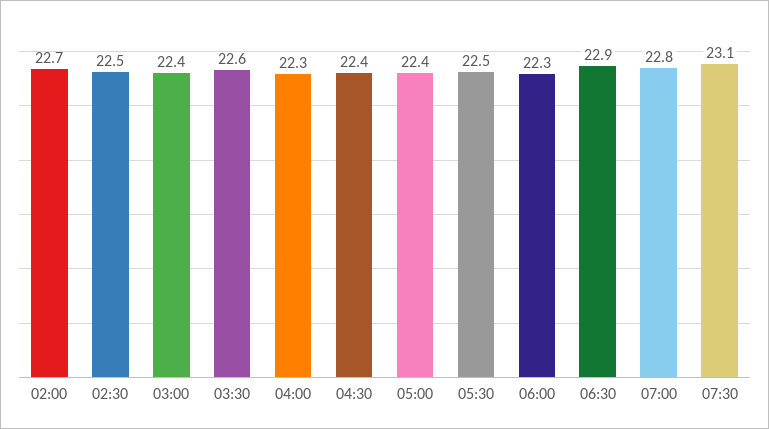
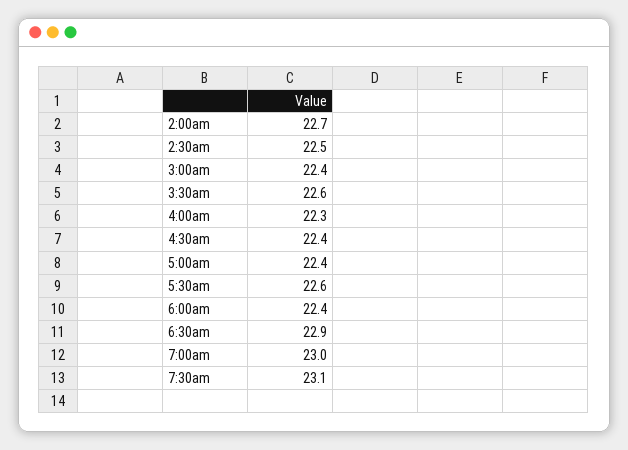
05:30: 22.5 -> 22.6
06:00: 22.3 -> 22.4
07:00: 22.8 -> 23

